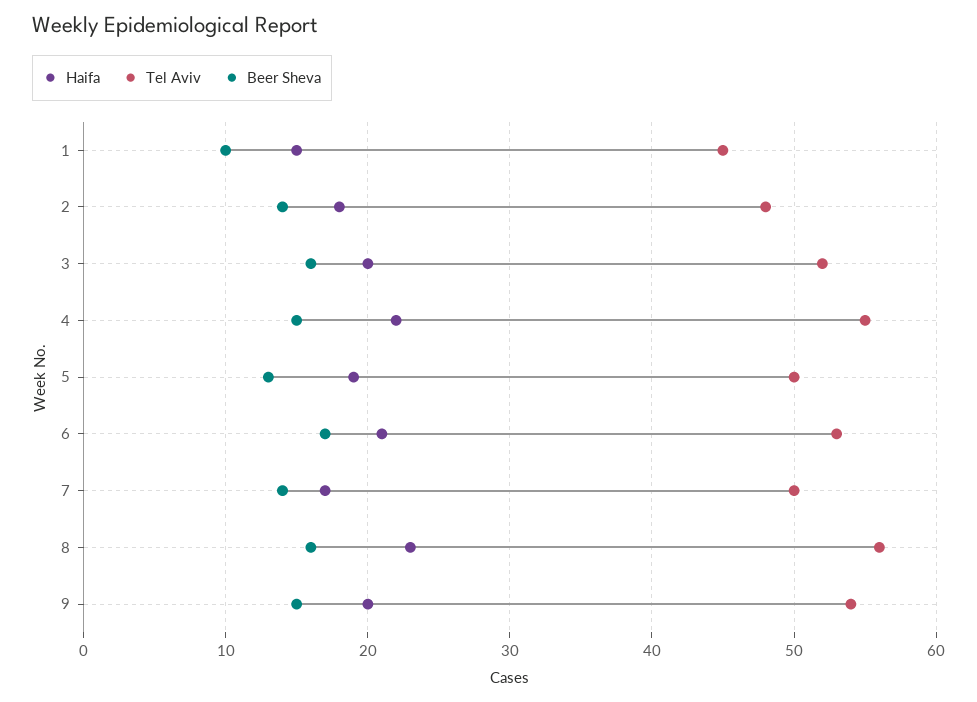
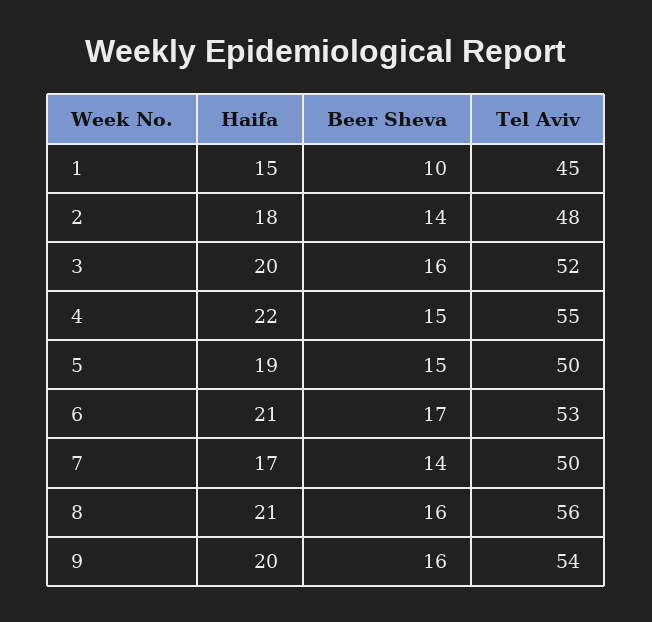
Beer Sheva, 5: 13 -> 15
Haifa, 8: 23 -> 21
Beer Sheva, 9: 15 -> 16

